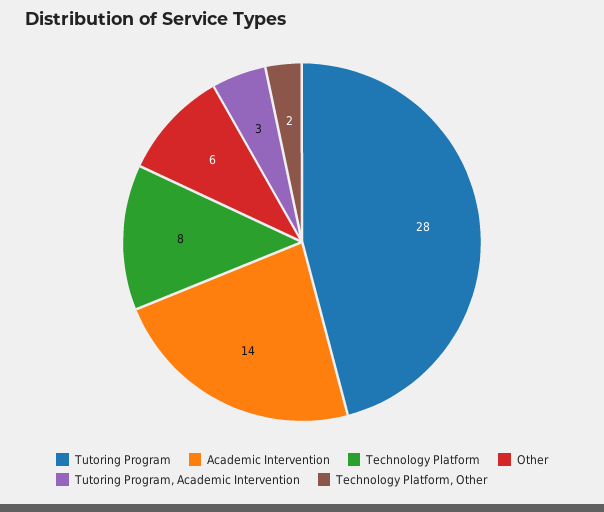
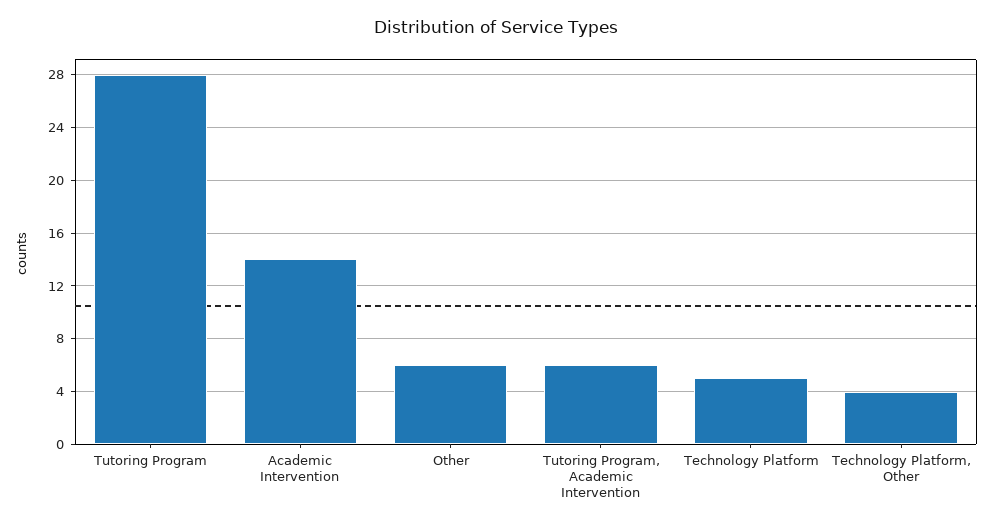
Technology Platform: 8 -> 5
Tutoring Program, Academic Intervention: 3 -> 6
Technology Platform, Other: 2 -> 4

